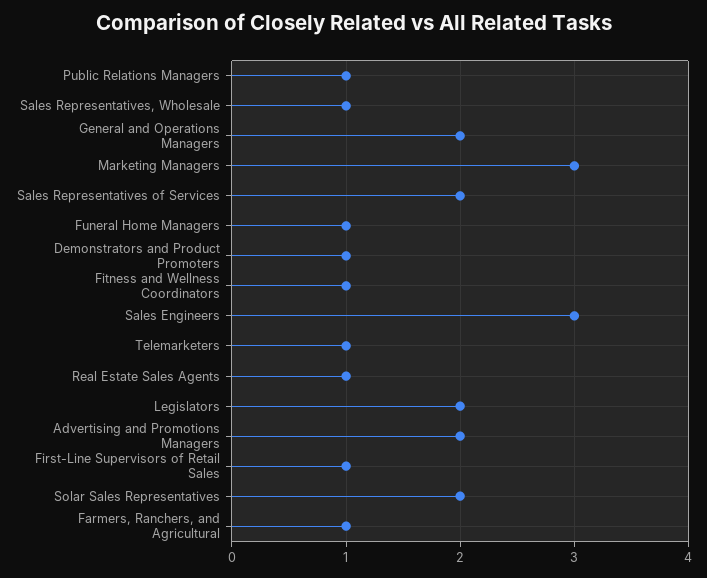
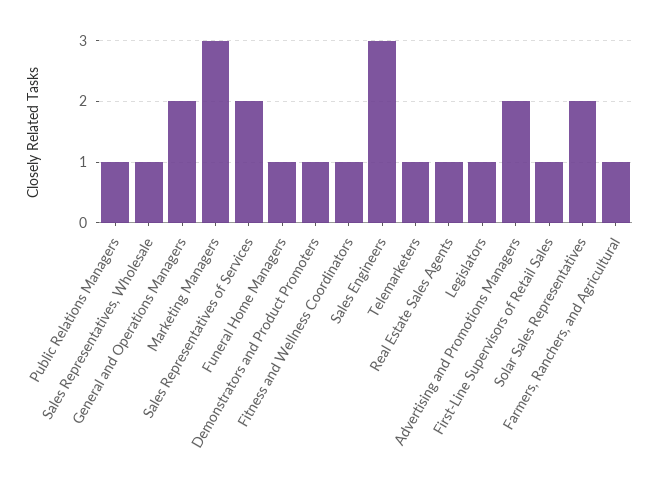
Legislators: 2 -> 1

